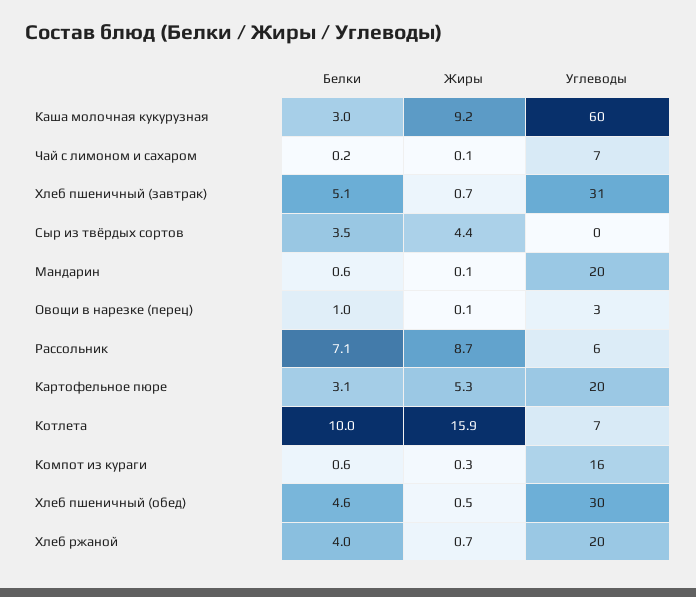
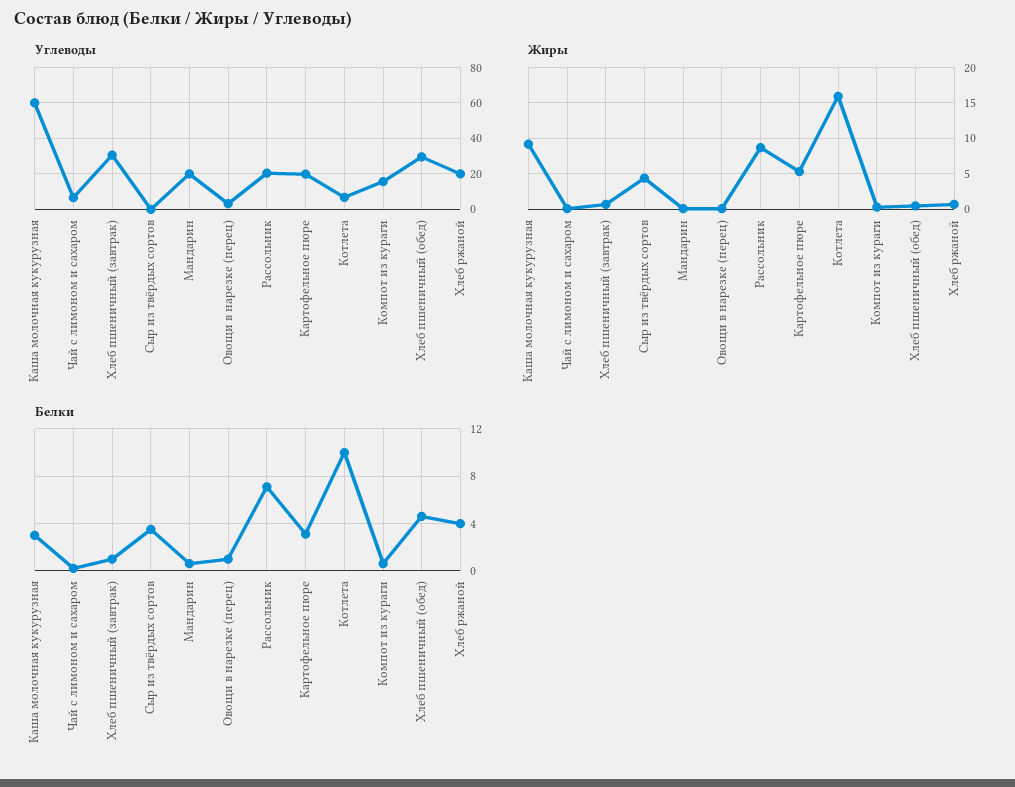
Белки, Хлеб пшеничный (завтрак): 5.1 -> 1
Углеводы, Рассольник: 6 -> 20

